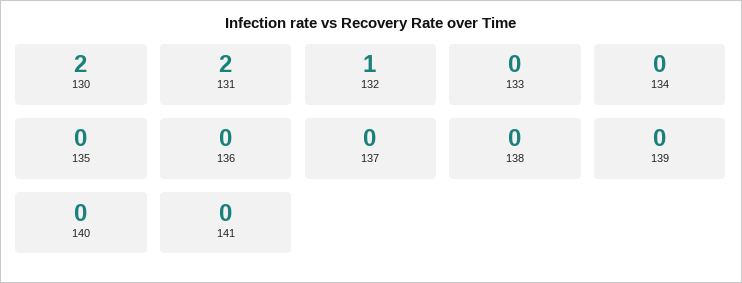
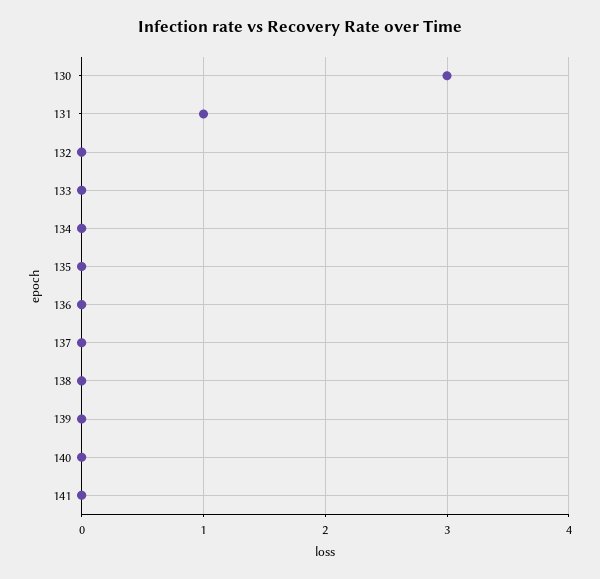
130: 2 -> 3
131: 2 -> 1
132: 1 -> 0

